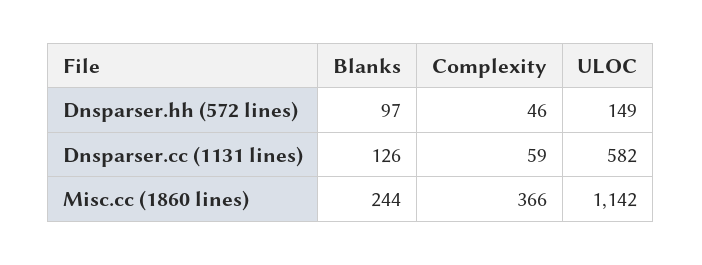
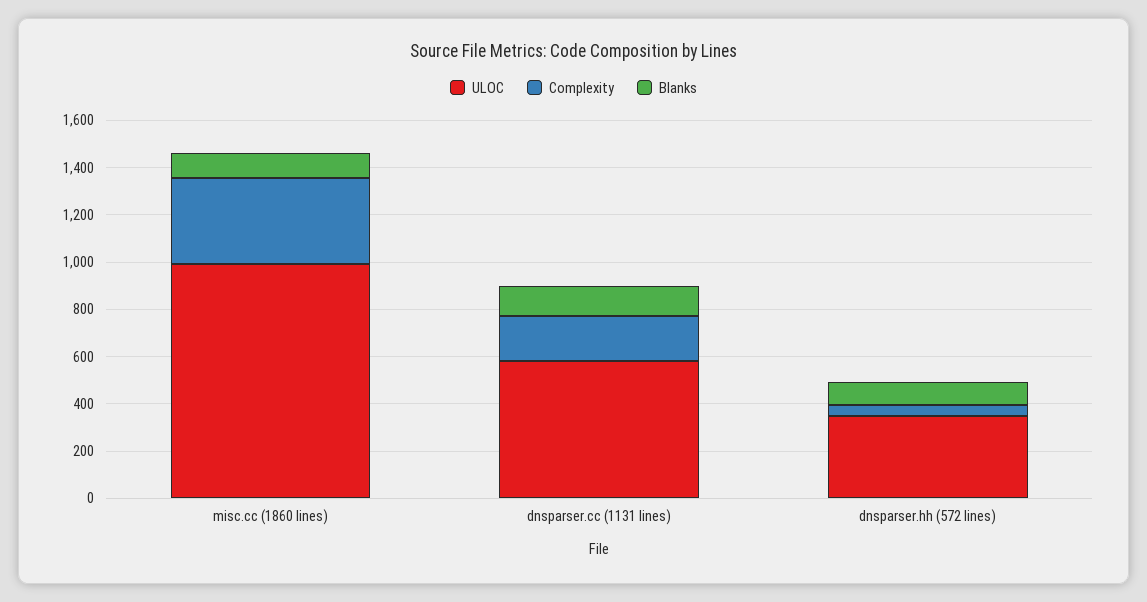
ULOC, Dnsparser.hh (572 lines): 149 -> 350
Complexity, Dnsparser.cc (1131 lines): 59 -> 200
Blanks, Misc.cc (1860 lines): 244 -> 100
ULOC, Misc.cc (1860 lines): 1142 -> 1000

